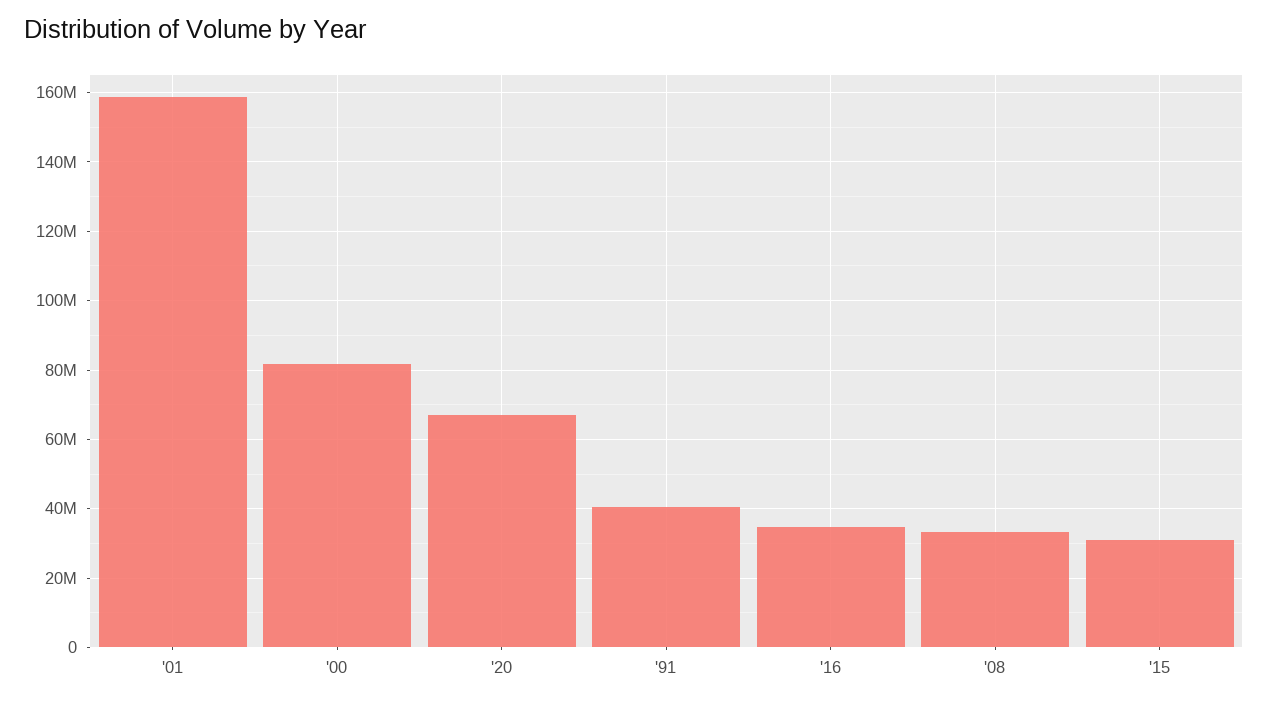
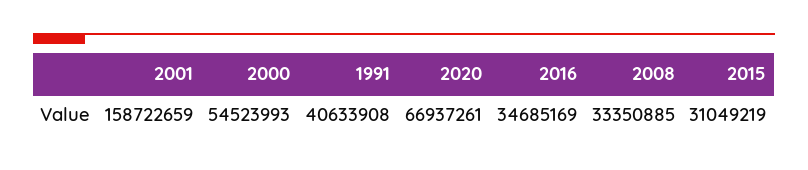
'00: 82000000 -> 54523993

